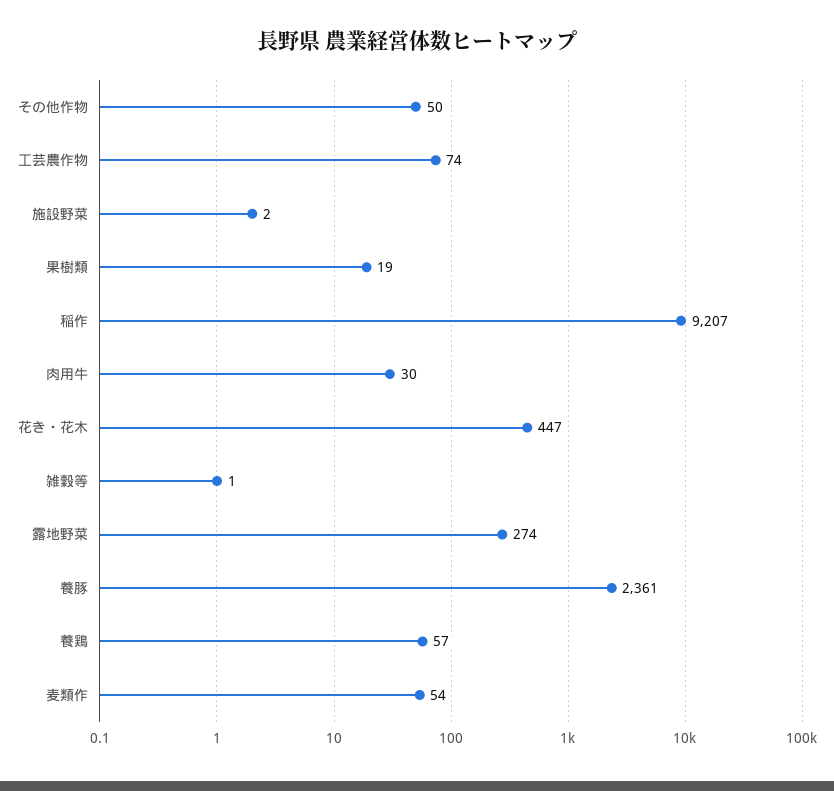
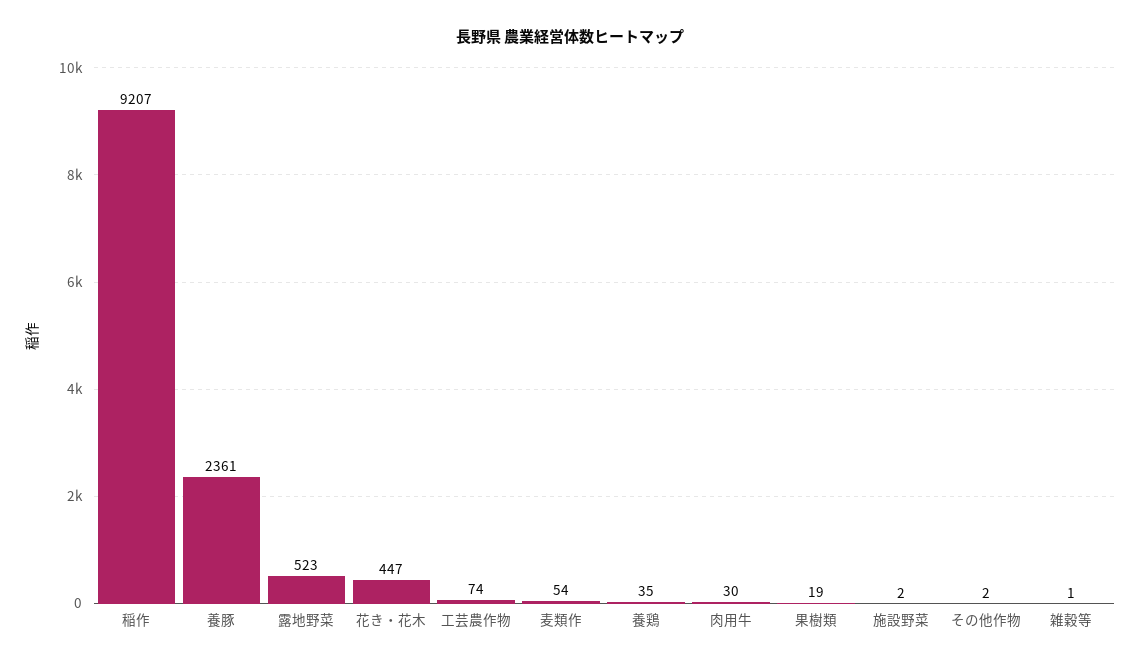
その他作物: 50 -> 2
露地野菜: 274 -> 523
養鶏: 57 -> 35

